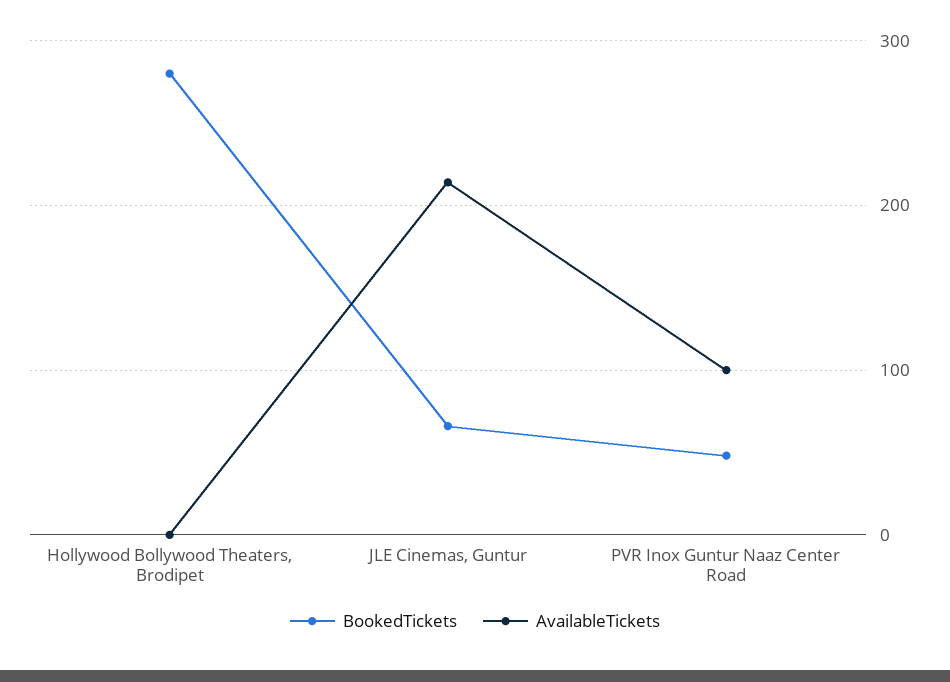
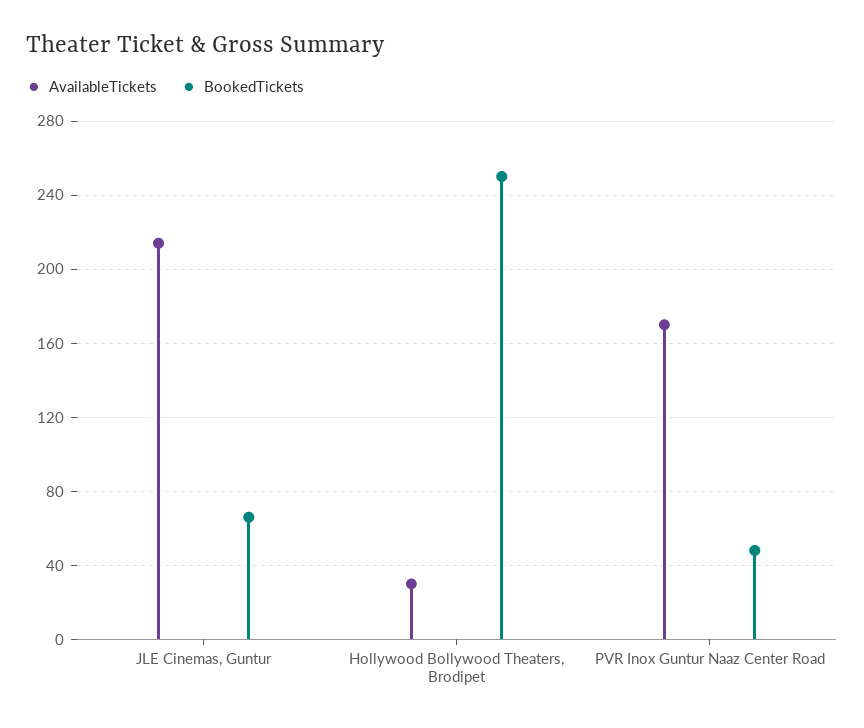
BookedTickets, Hollywood Bollywood Theaters, Brodipet: 280 -> 250
AvailableTickets, Hollywood Bollywood Theaters, Brodipet: 0 -> 30
AvailableTickets, PVR Inox Guntur Naaz Center Road: 100 -> 170

